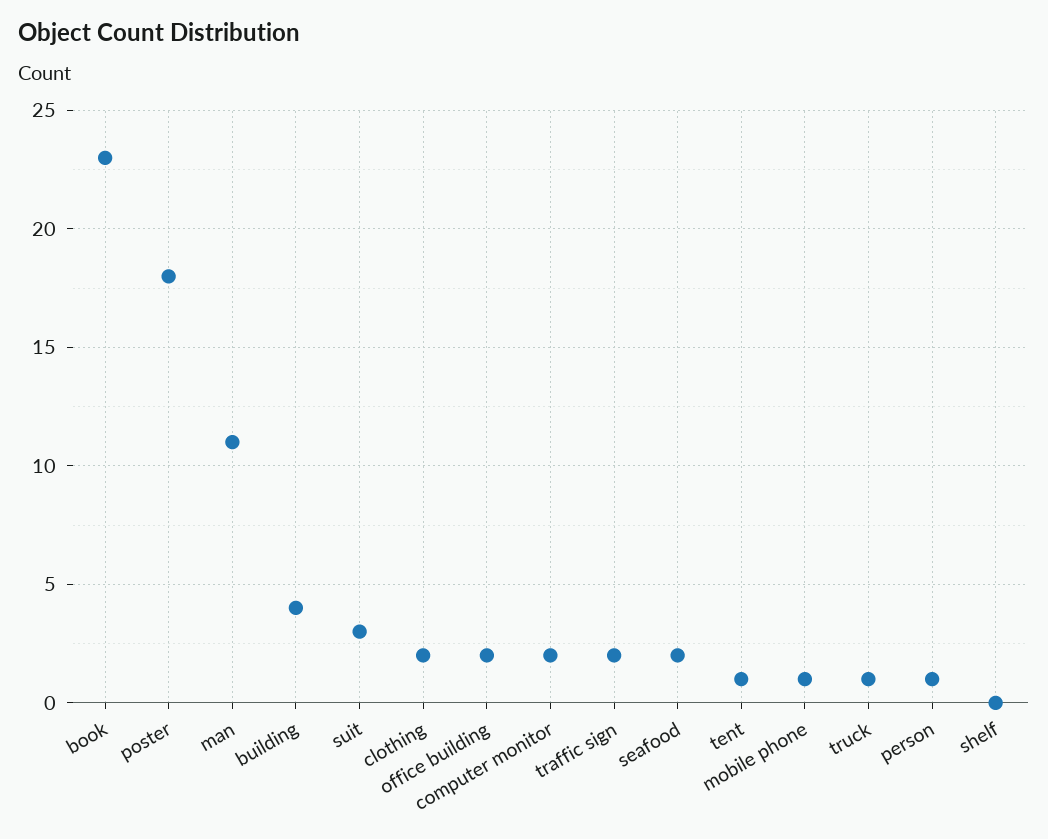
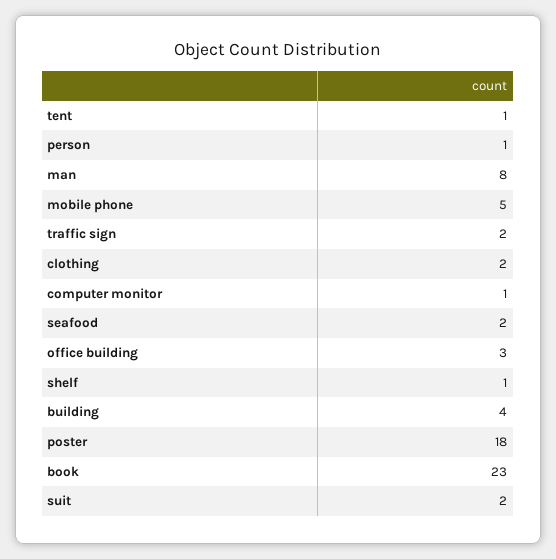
man: 11 -> 8
suit: 3 -> 2
office building: 2 -> 3
computer monitor: 2 -> 1
mobile phone: 1 -> 5
truck: 1 -> none
shelf: 0 -> 1

